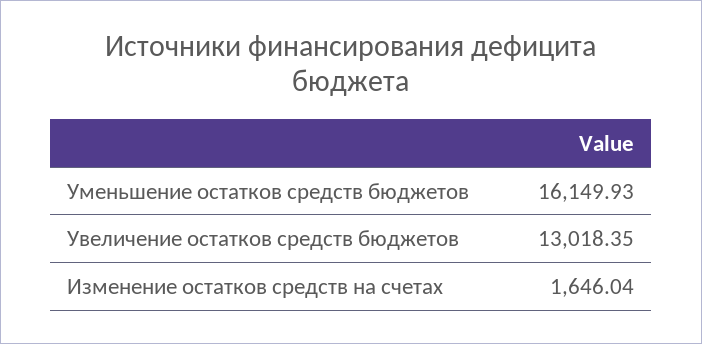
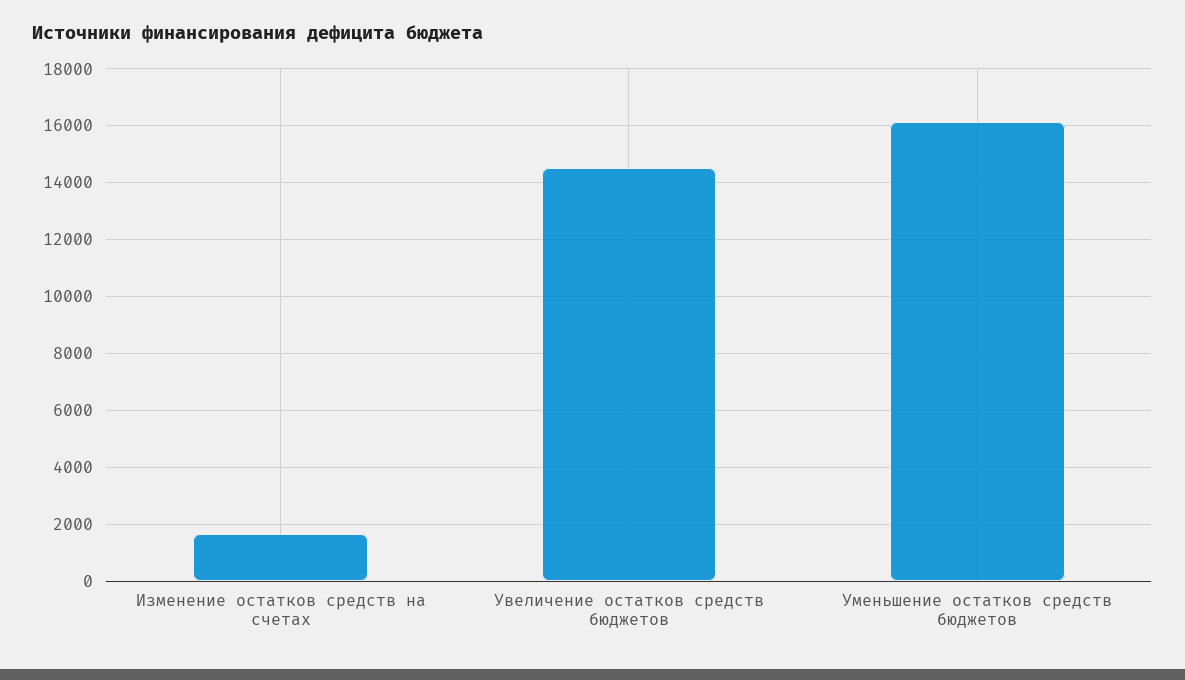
Увеличение остатков средств бюджетов: 13018.35 -> 14500

